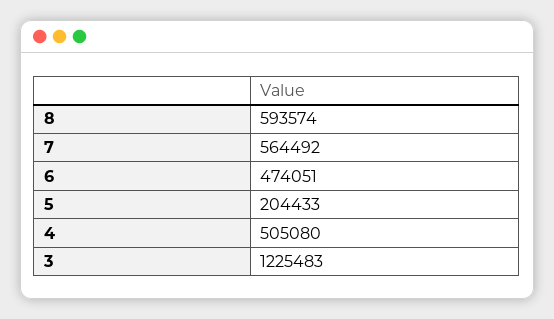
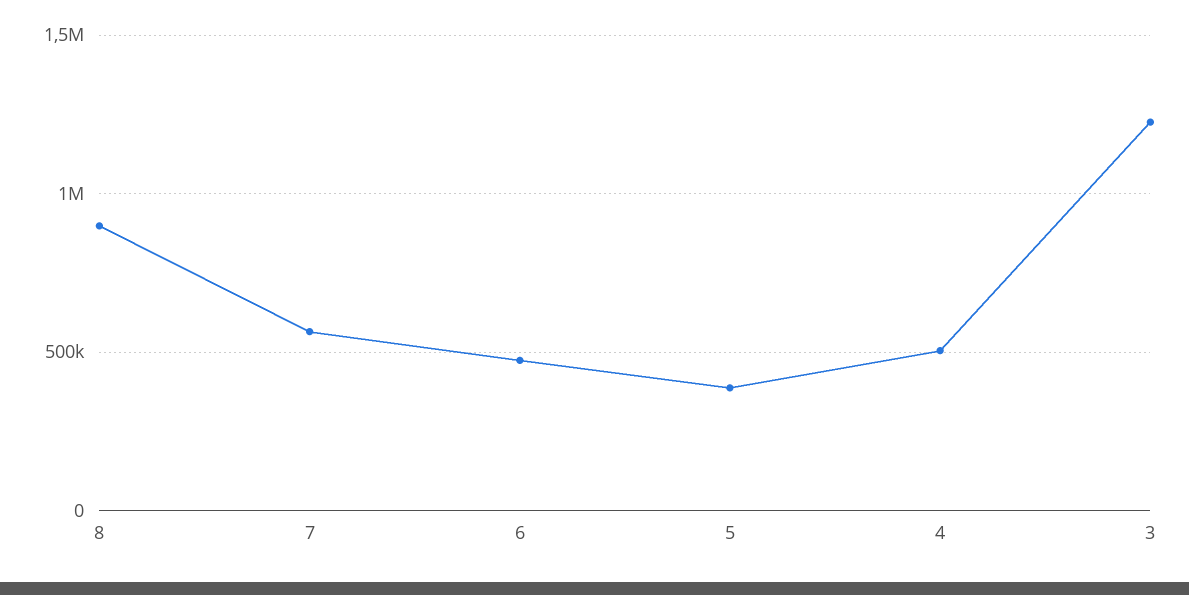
8: 593574 -> 900000
5: 204433 -> 400000

